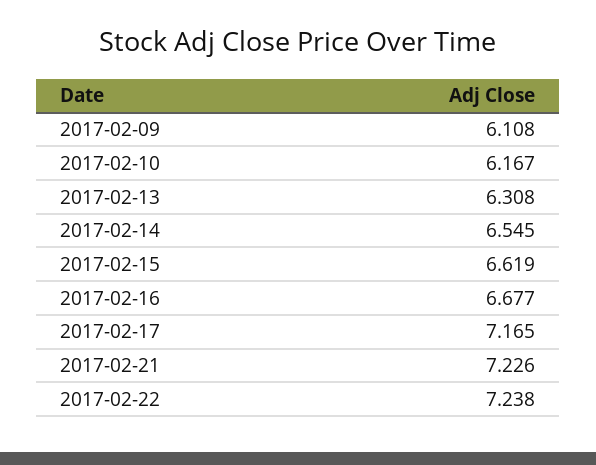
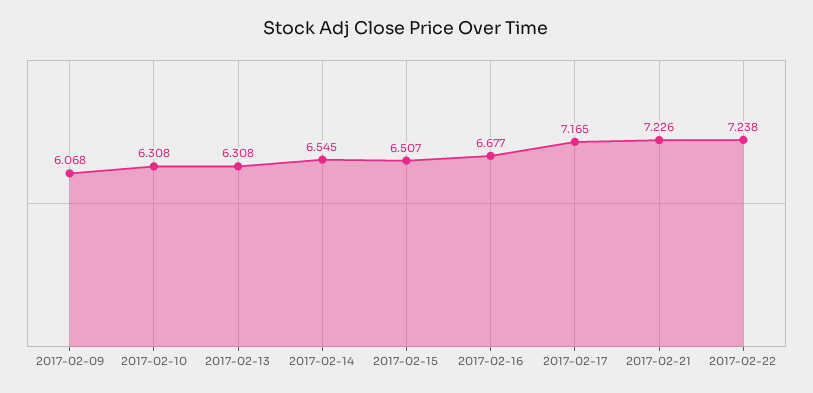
2017-02-09: 6.108 -> 6.068
2017-02-10: 6.167 -> 6.308
2017-02-15: 6.619 -> 6.507

